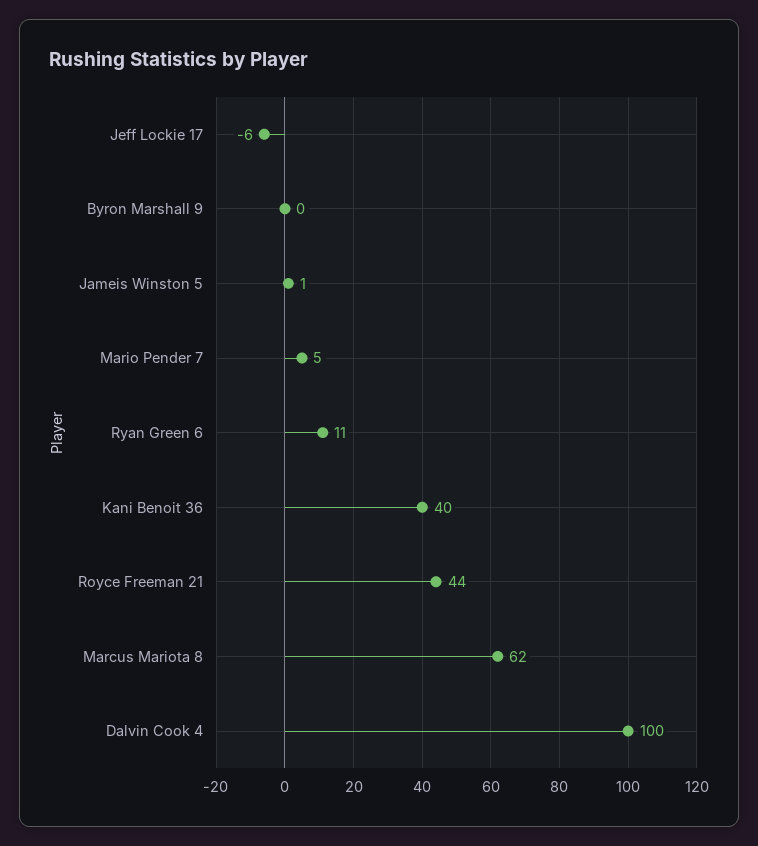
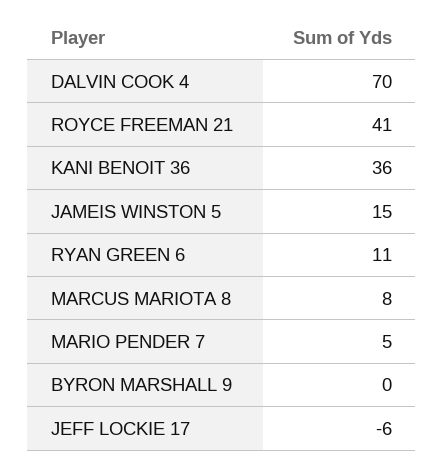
Jameis Winston 5: 1 -> 15
Kani Benoit 36: 40 -> 36
Royce Freeman 21: 44 -> 41
Marcus Mariota 8: 62 -> 8
Dalvin Cook 4: 100 -> 70

